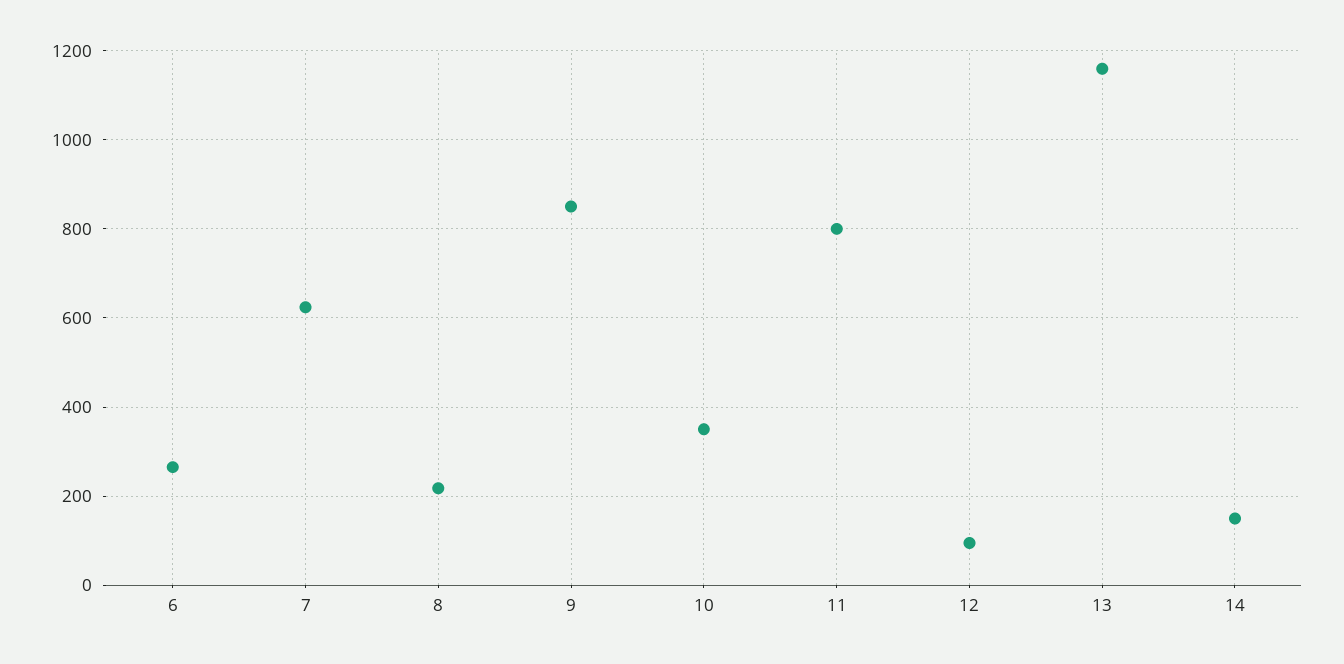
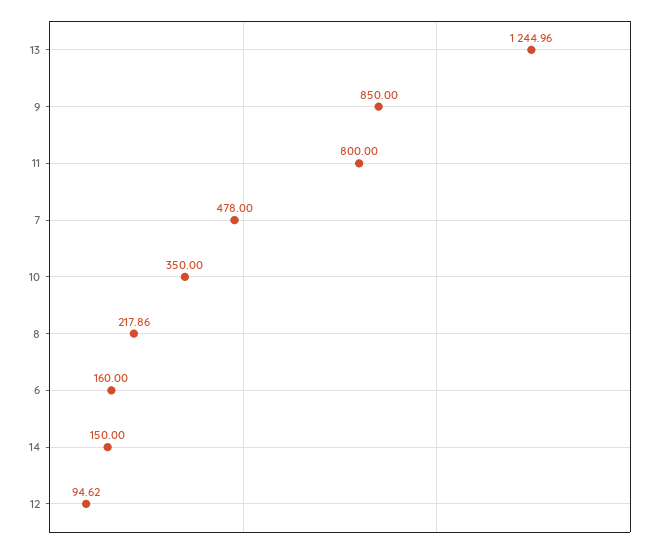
6: 260 -> 160
7: 620 -> 478
13: 1160 -> 1244.96

